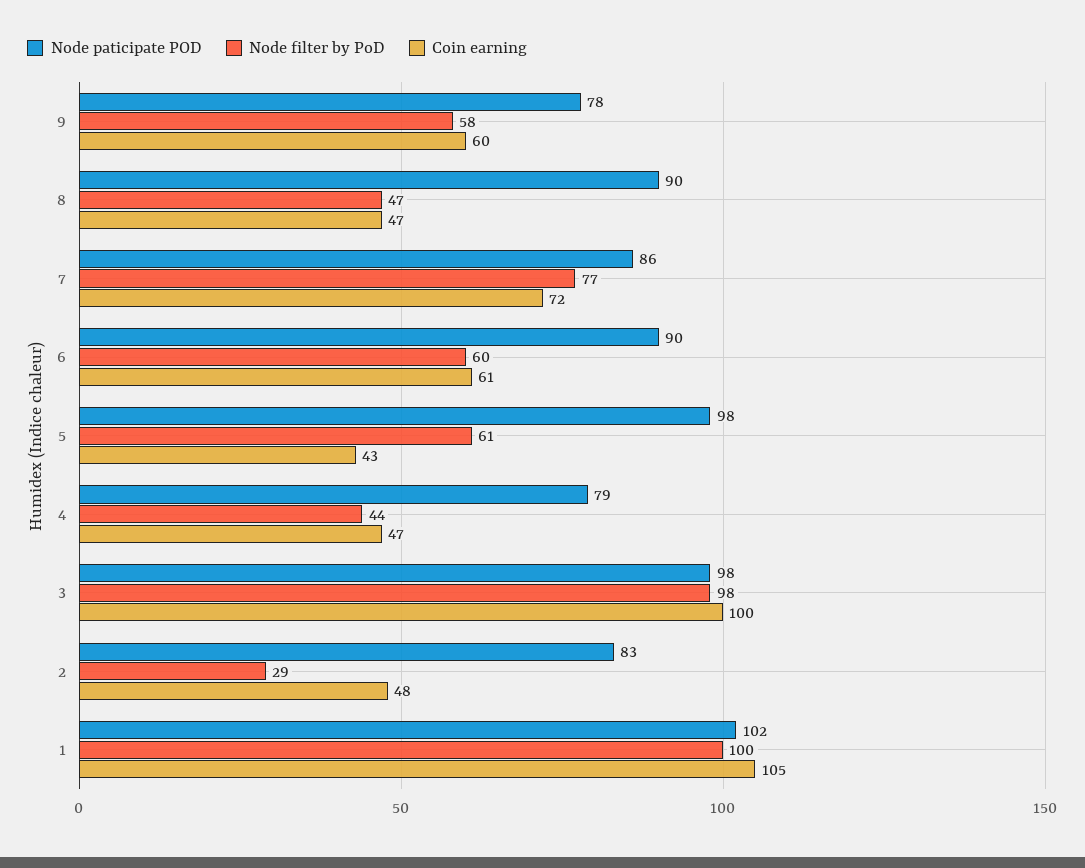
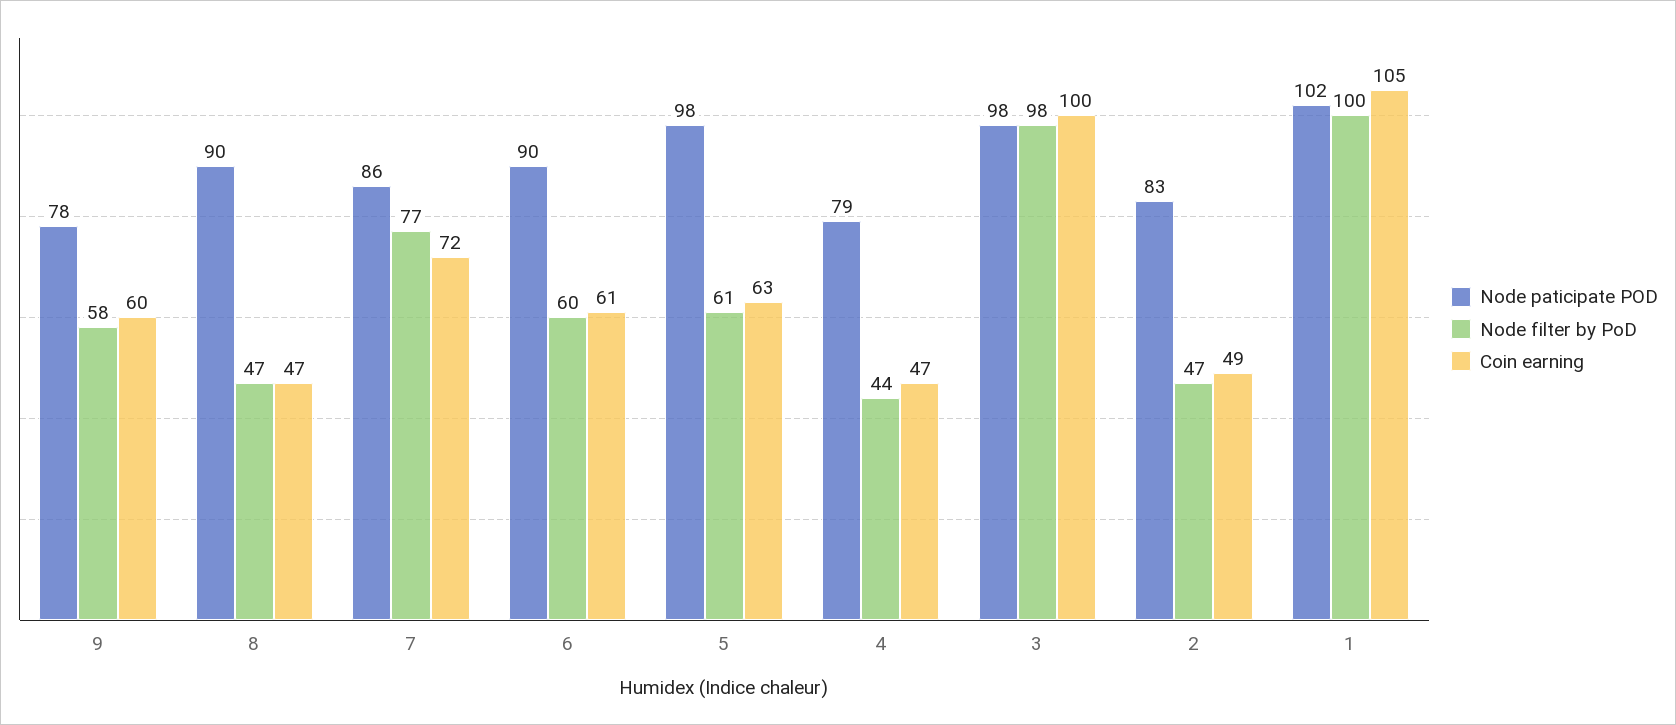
Coin earning, 5: 43 -> 63
Node filter by PoD, 2: 29 -> 47
Coin earning, 2: 48 -> 49

